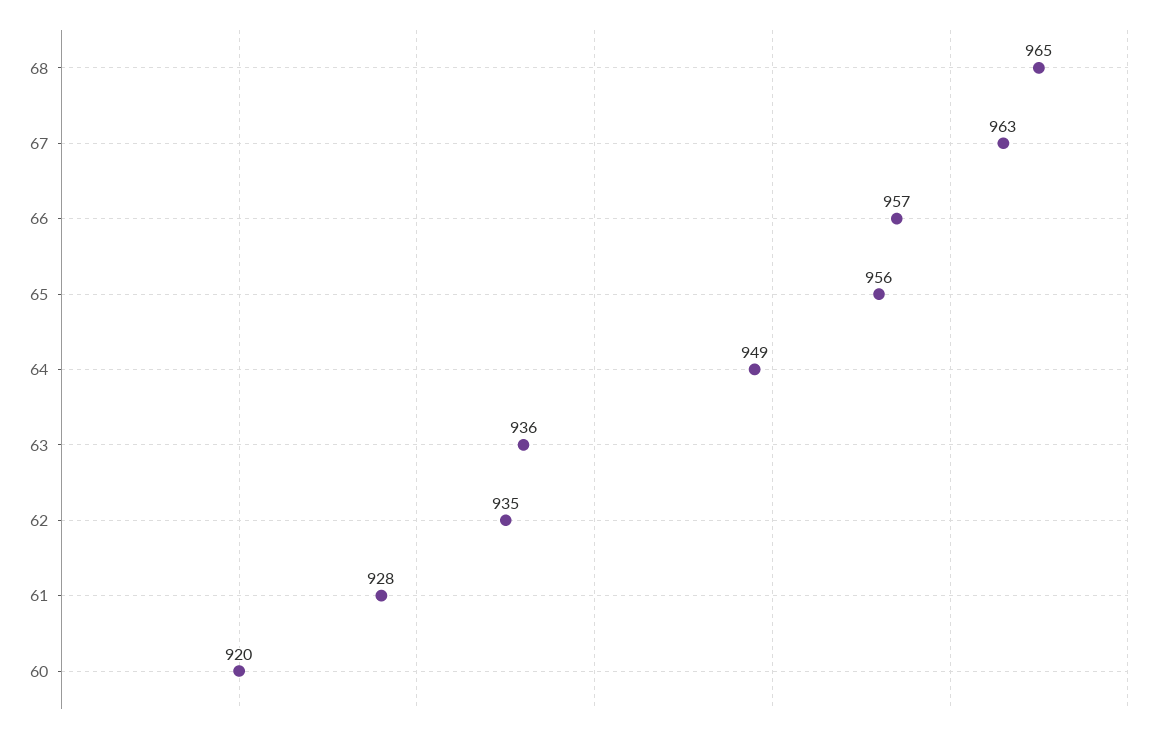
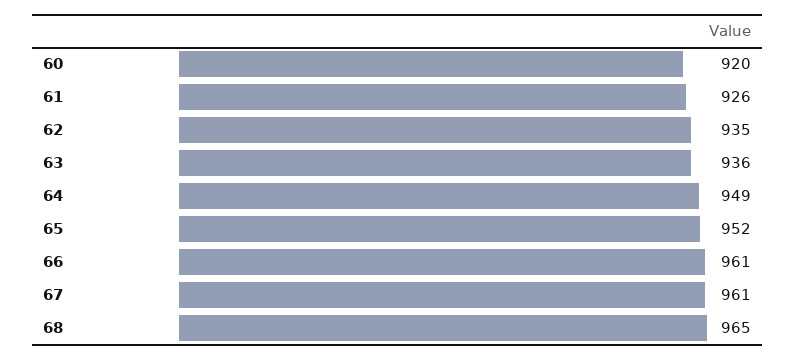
67: 963 -> 961
66: 957 -> 961
65: 956 -> 952
61: 928 -> 926

